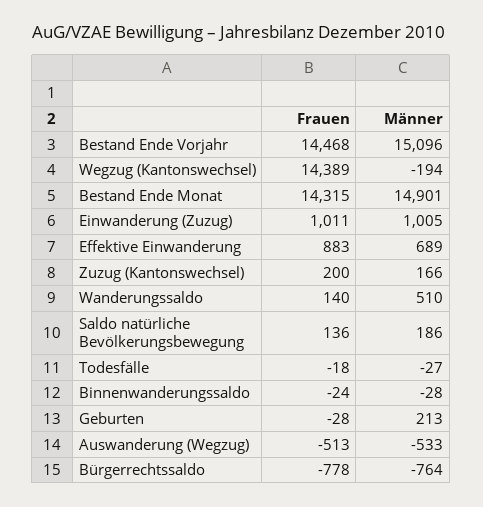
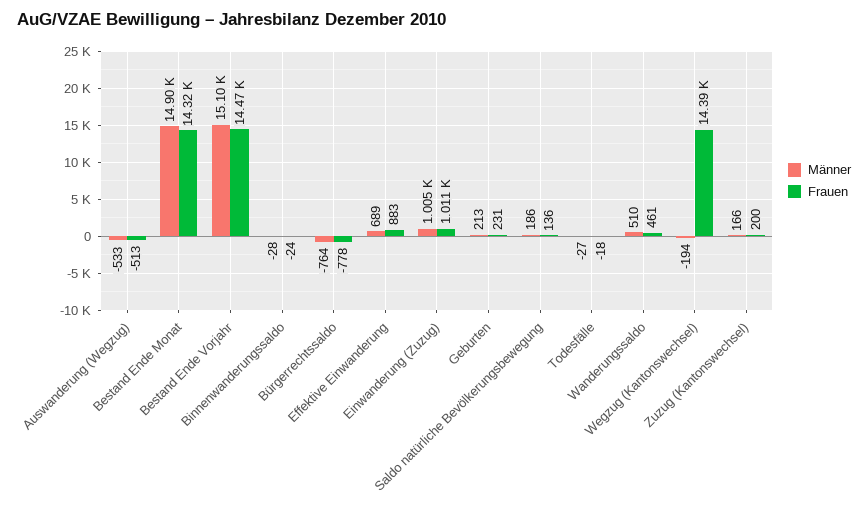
Frauen, Wanderungssaldo: 140 -> 461
Frauen, Geburten: -28 -> 231

